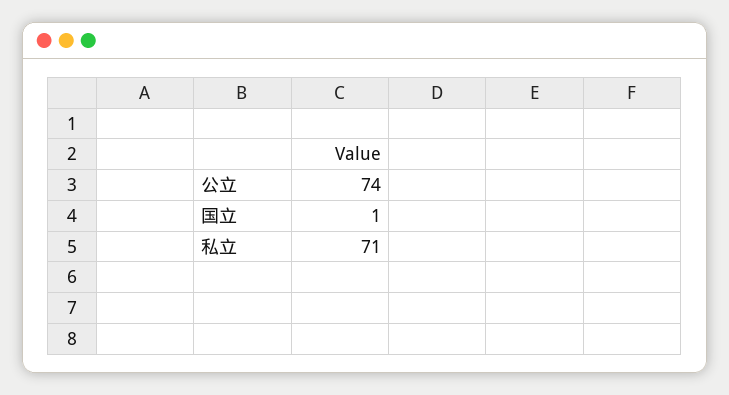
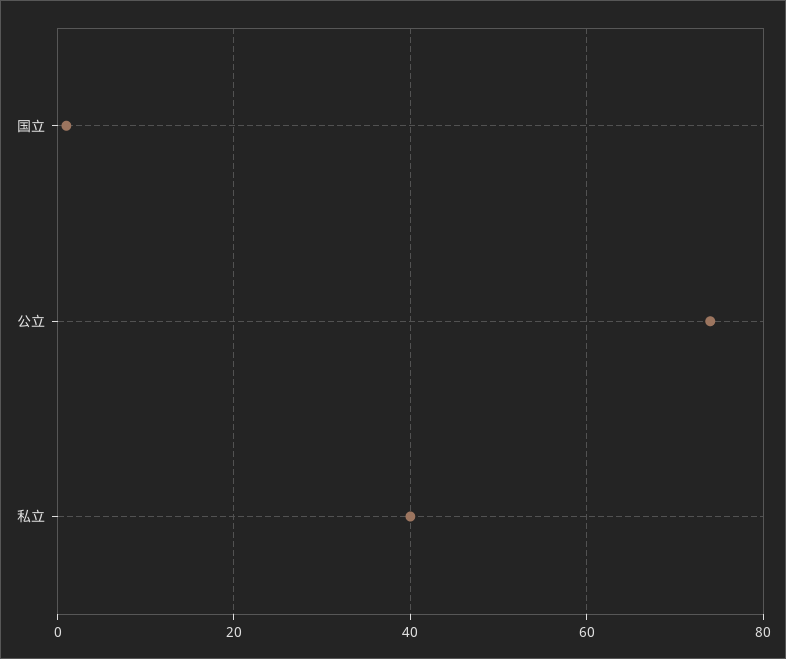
私立: 71 -> 40

